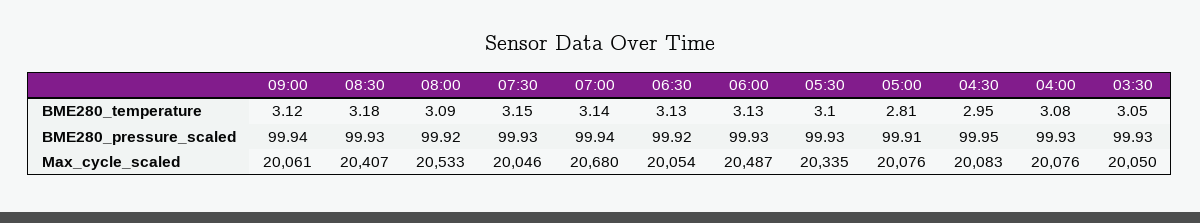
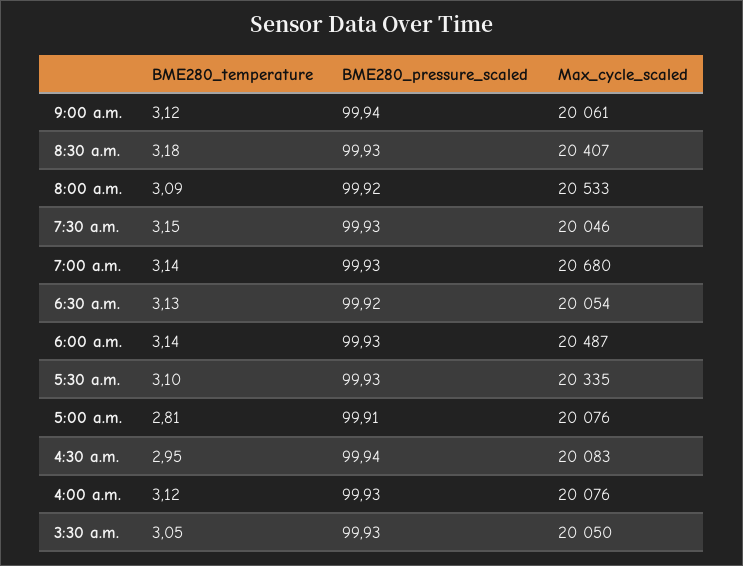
06:00, BME280_temperature: 3.13 -> 3.14
04:00, BME280_temperature: 3.08 -> 3.12
07:00, BME280_pressure_scaled: 99.94 -> 99.93
04:30, BME280_pressure_scaled: 99.95 -> 99.94

